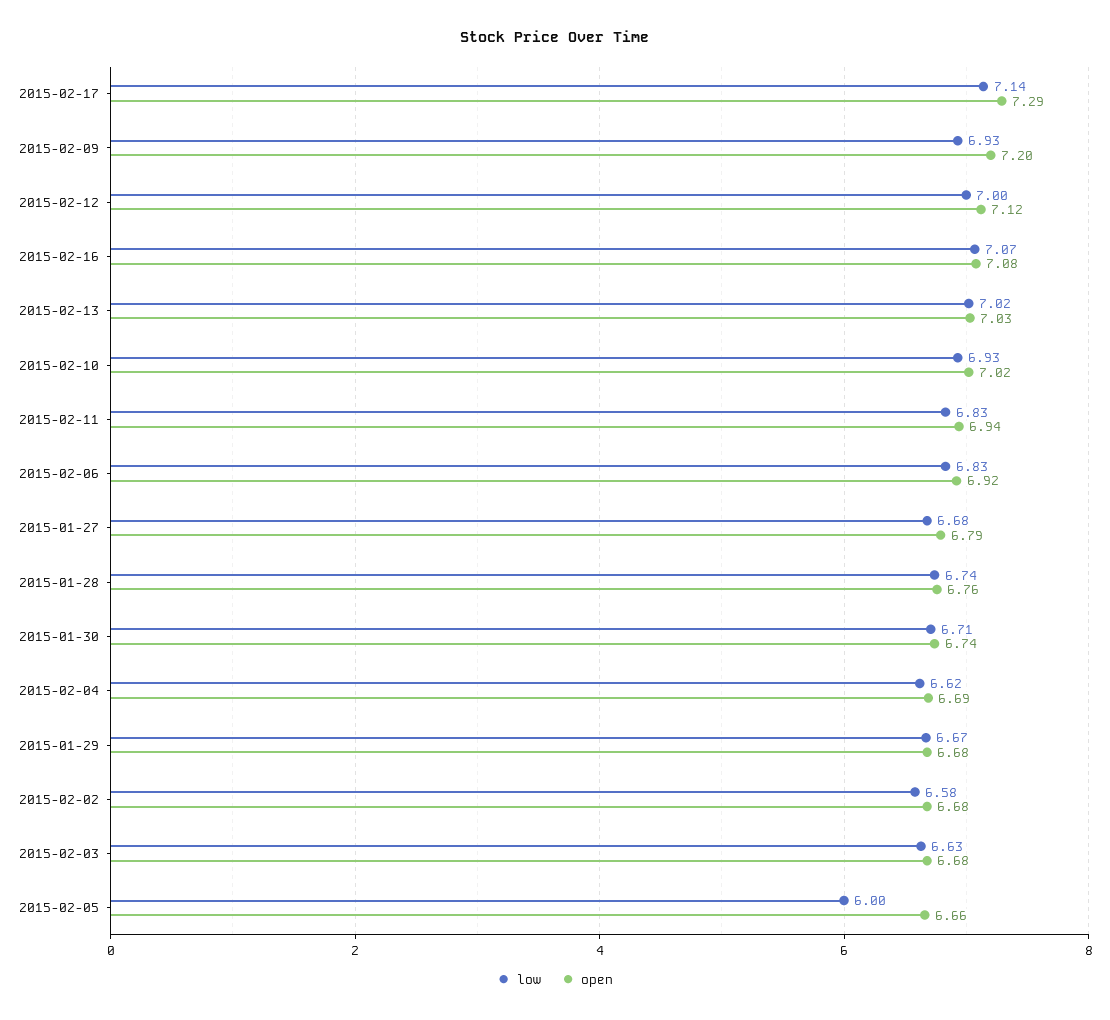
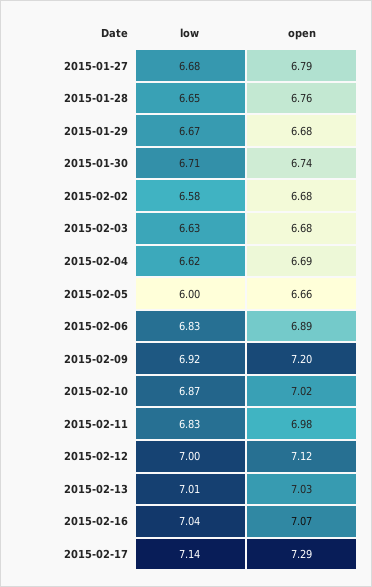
low, 2015-02-09: 6.93 -> 6.92
low, 2015-02-16: 7.07 -> 7.04
open, 2015-02-16: 7.08 -> 7.07
low, 2015-02-13: 7.02 -> 7.01
low, 2015-02-10: 6.93 -> 6.87
open, 2015-02-11: 6.94 -> 6.98
open, 2015-02-06: 6.92 -> 6.89
low, 2015-01-28: 6.74 -> 6.65

